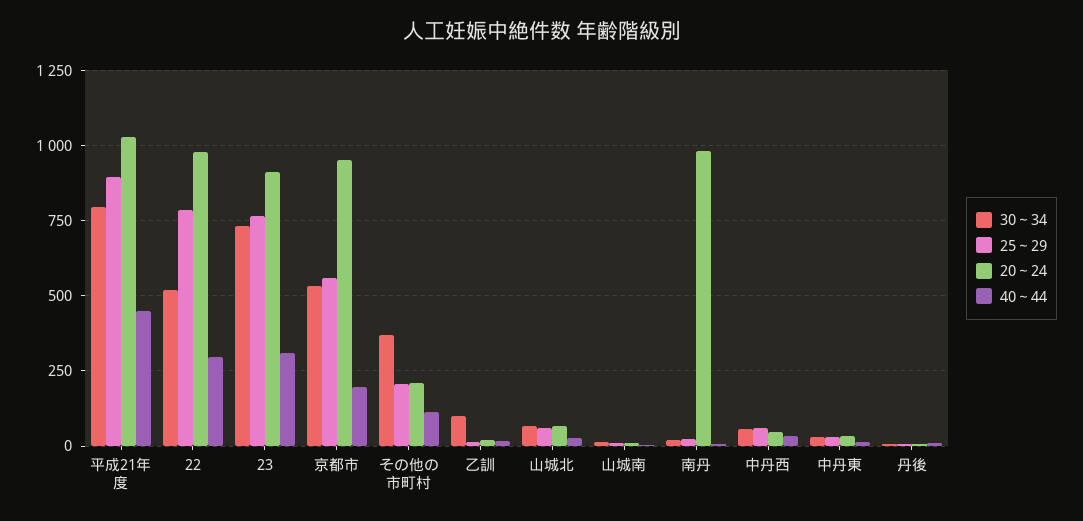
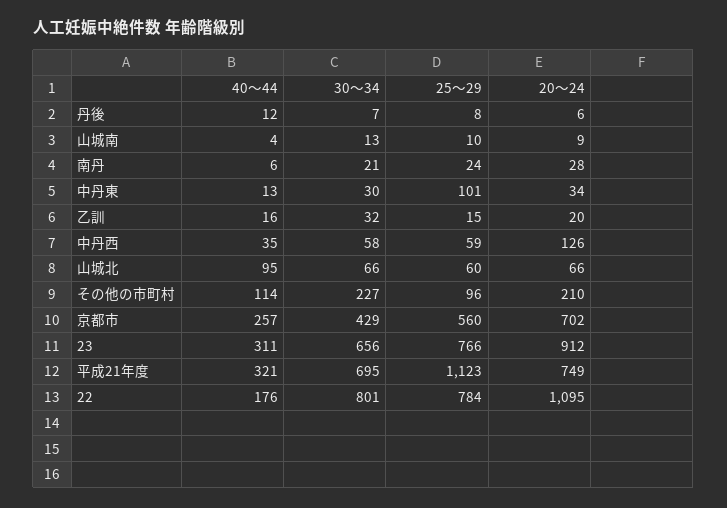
30～34, 平成21年度: 800 -> 695
25～29, 平成21年度: 900 -> 1123
20～24, 平成21年度: 1025 -> 749
40～44, 平成21年度: 450 -> 321
30～34, 22: 525 -> 801
20～24, 22: 975 -> 1095
40～44, 22: 300 -> 176
30～34, 23: 725 -> 656
30～34, 京都市: 525 -> 429
20～24, 京都市: 950 -> 702
40～44, 京都市: 200 -> 257
30～34, その他の市町村: 375 -> 227
25～29, その他の市町村: 200 -> 96
30～34, 乙訓: 100 -> 32
40～44, 山城北: 25 -> 95
20～24, 南丹: 975 -> 28
20～24, 中丹西: 50 -> 126
25～29, 中丹東: 25 -> 101

